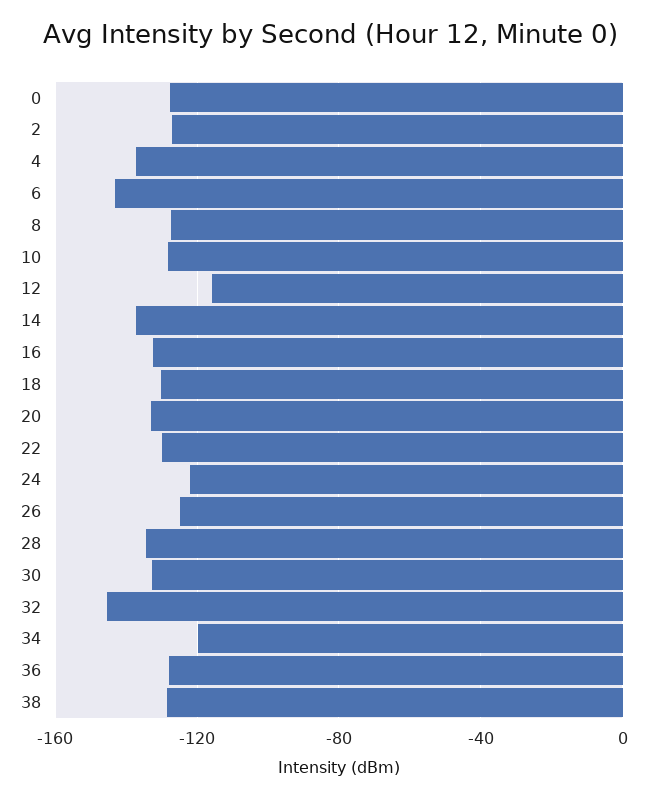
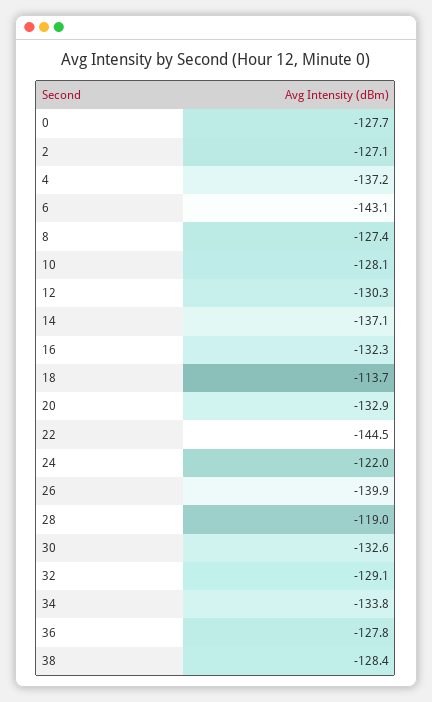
12: -115 -> -130.3
18: -130 -> -113.7
22: -130 -> -144.5
26: -125 -> -139.9
28: -135 -> -119
32: -145 -> -129.1
34: -120 -> -133.8

